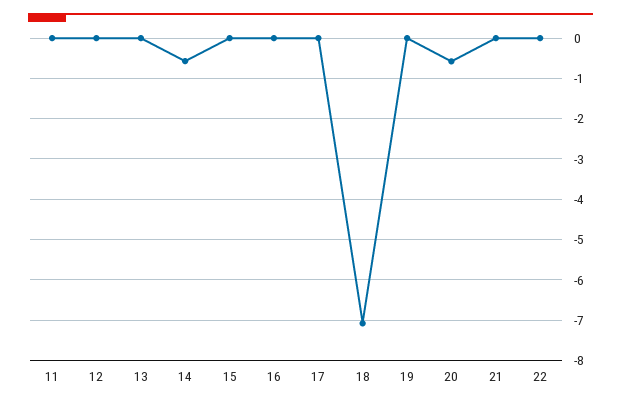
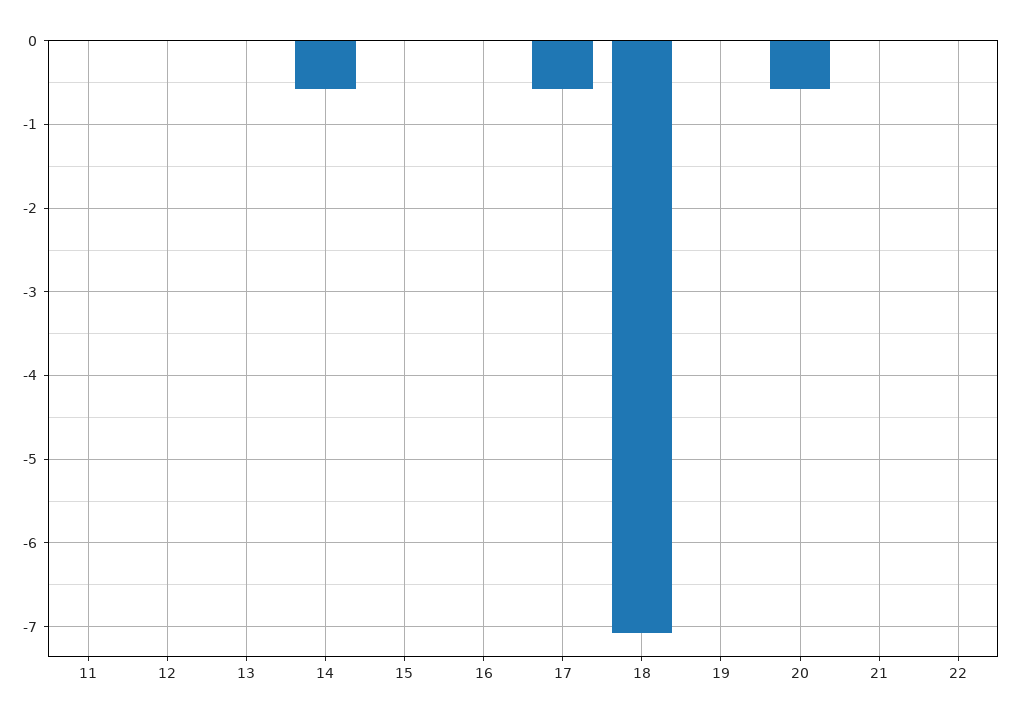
17: 0 -> -0.6

